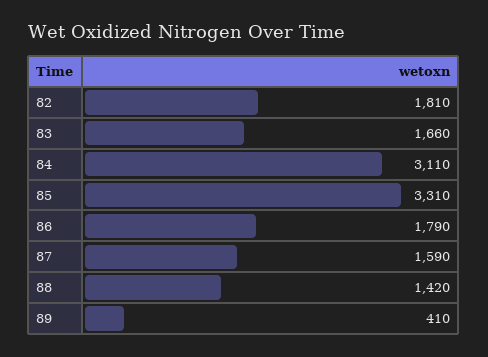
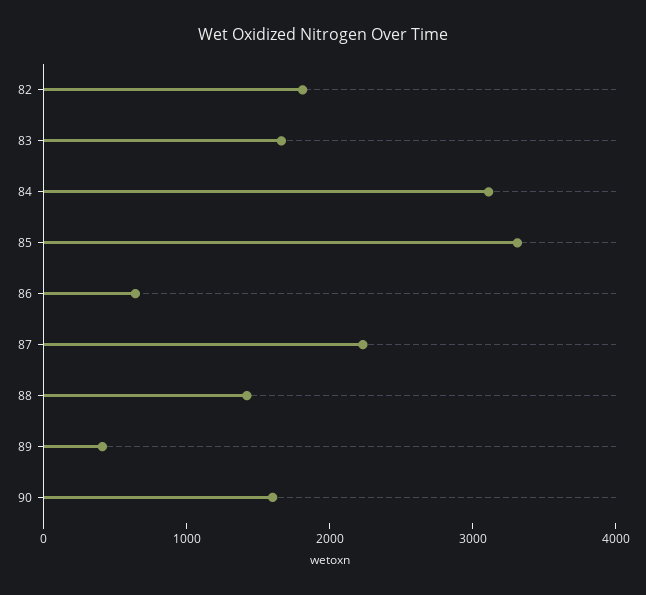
86: 1790 -> 600
87: 1590 -> 2200
90: none -> 1600

